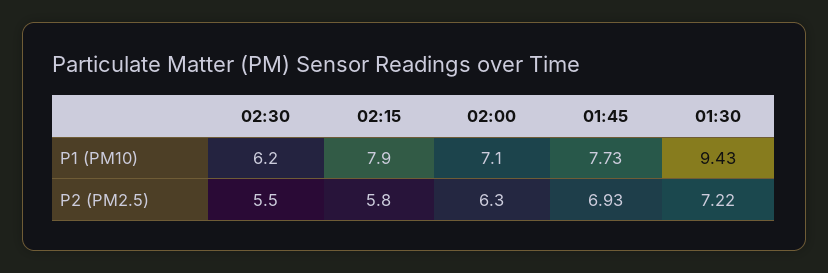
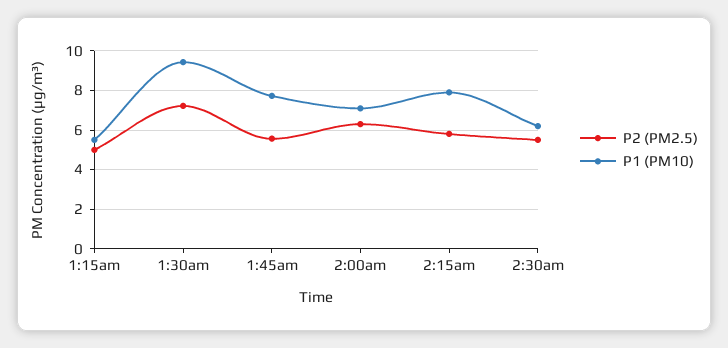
P2 (PM2.5), 01:45: 6.93 -> 5.5
P2 (PM2.5), 1:15am: none -> 5
P1 (PM10), 1:15am: none -> 5.5

